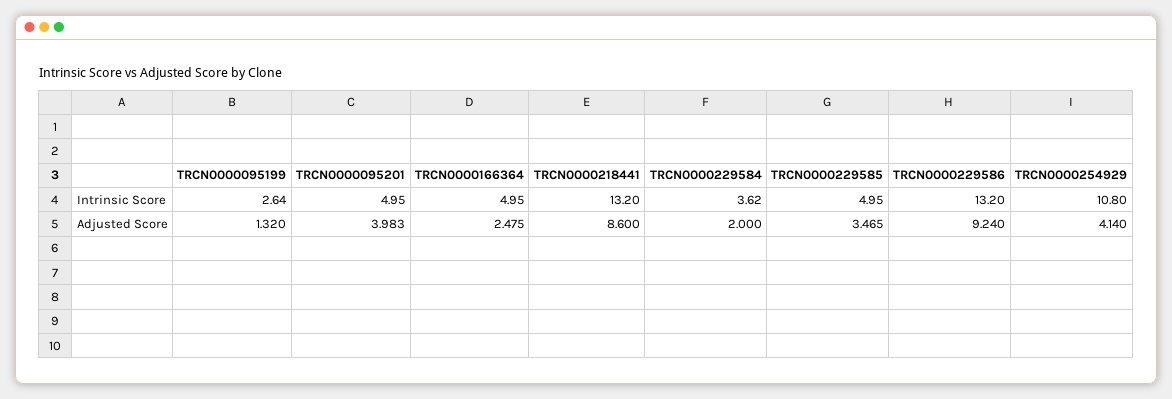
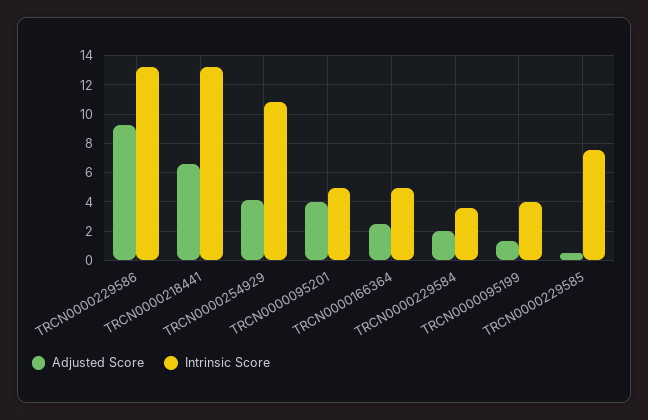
Intrinsic Score, TRCN0000095199: 2.64 -> 4
Intrinsic Score, TRCN0000229585: 4.95 -> 7.5
Adjusted Score, TRCN0000218441: 8.6 -> 6.5
Adjusted Score, TRCN0000229585: 3.465 -> 0.5

